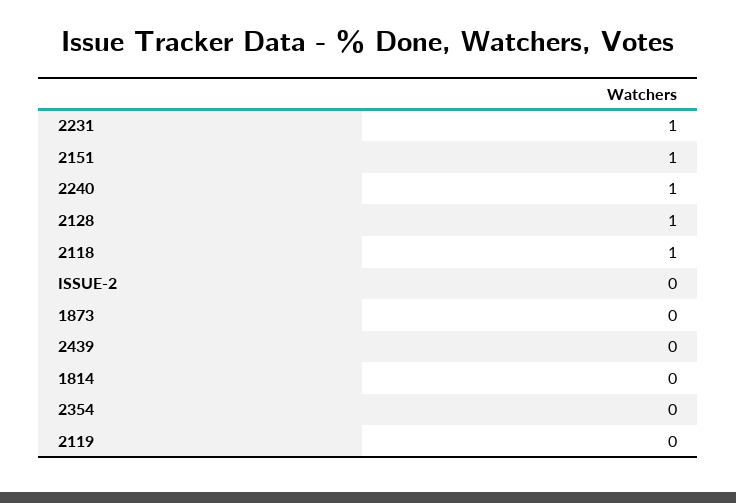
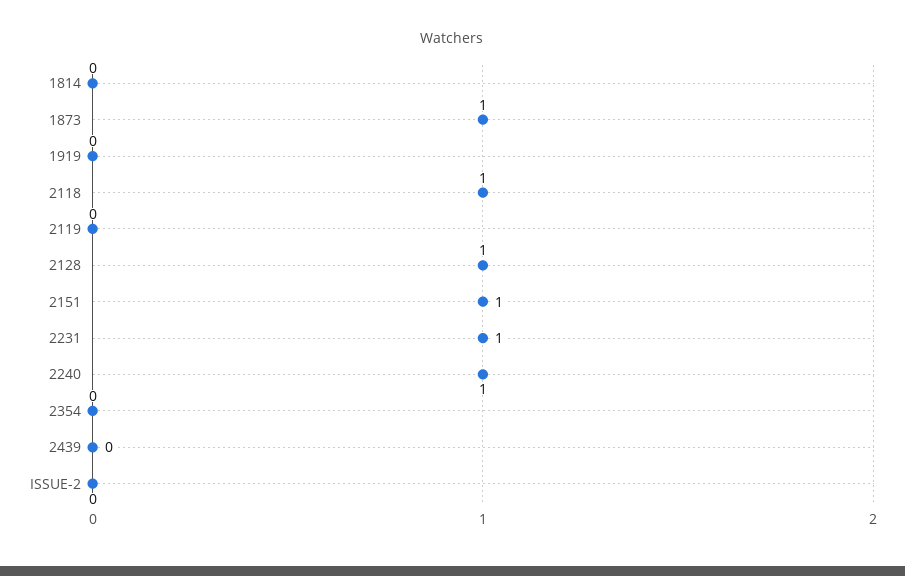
1873: 0 -> 1
1919: none -> 0

